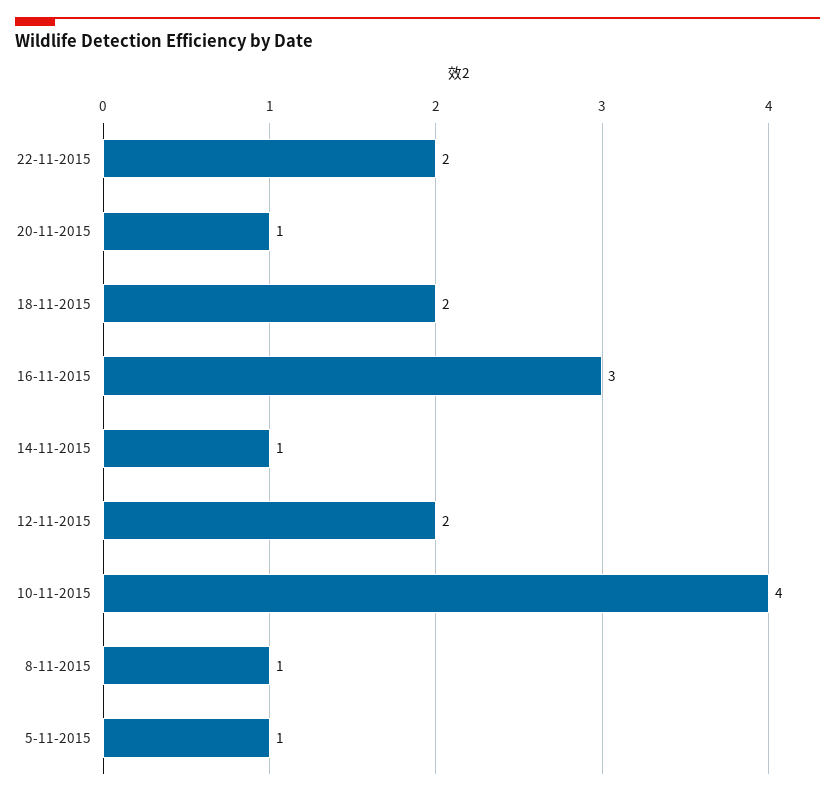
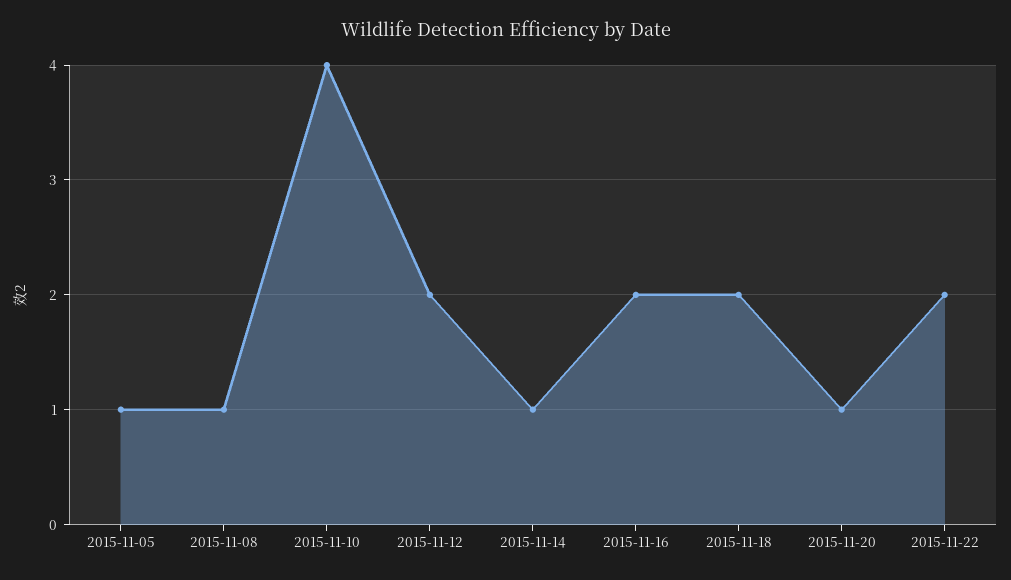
16-11-2015: 3 -> 2

